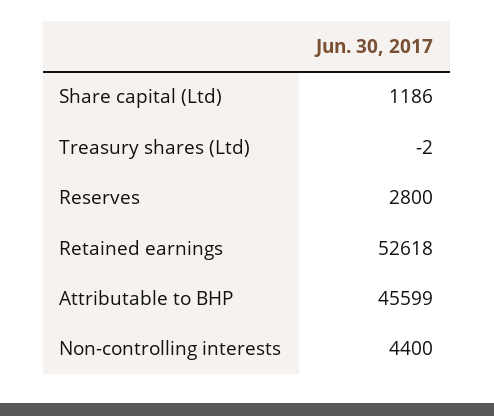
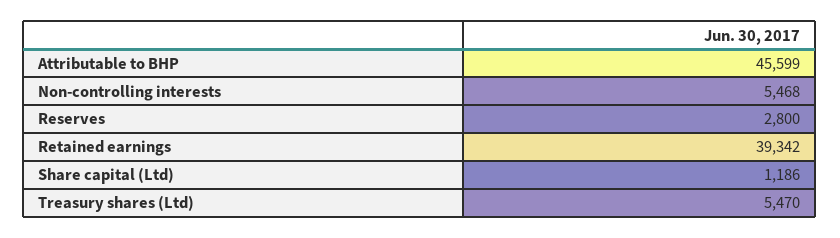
Treasury shares (Ltd): -2 -> 5470
Retained earnings: 52618 -> 39342
Non-controlling interests: 4400 -> 5468

